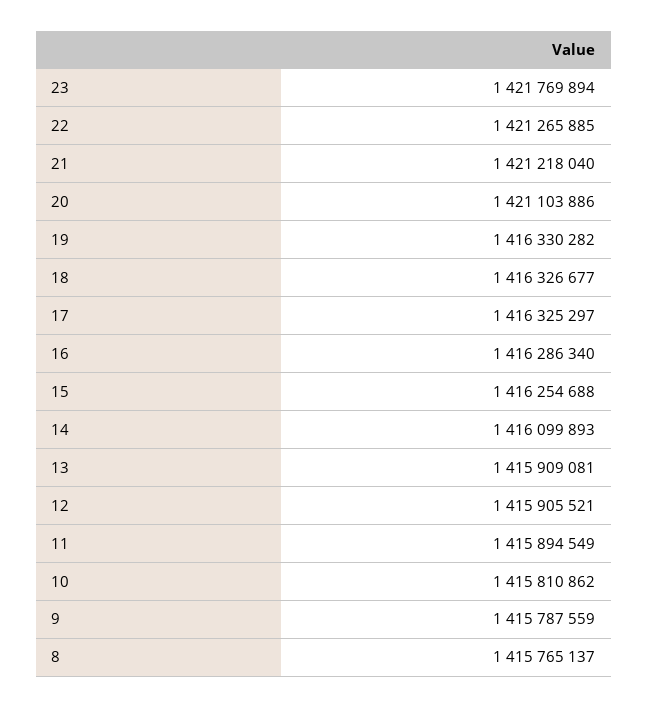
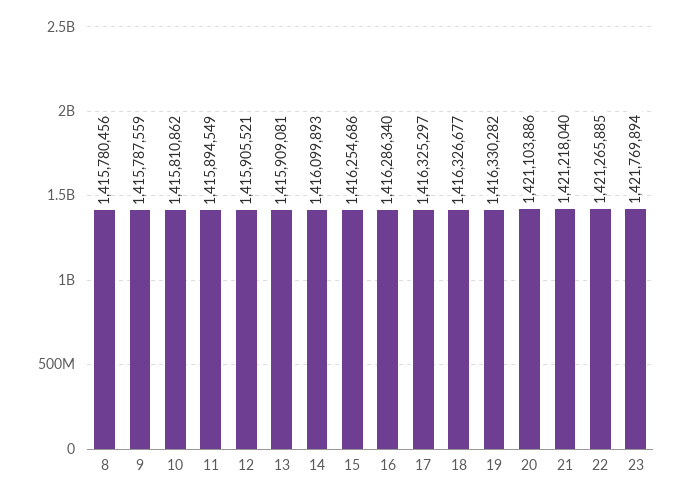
15: 1416254688 -> 1416254686
8: 1415765137 -> 1415780456

